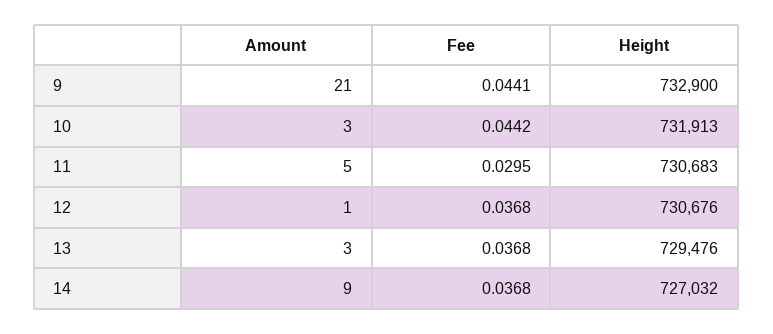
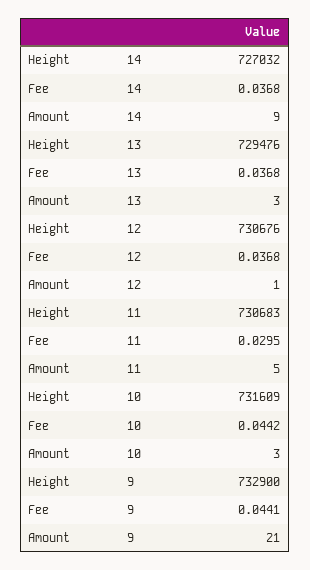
Height, 10: 731913 -> 731609

